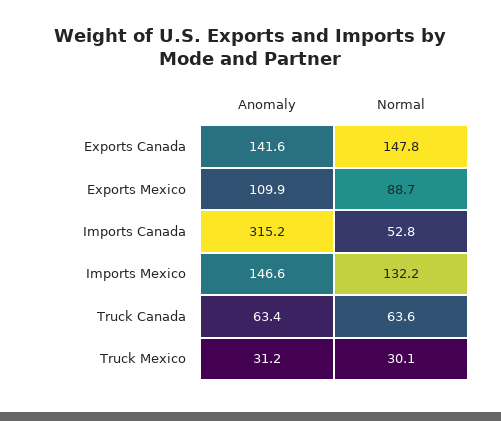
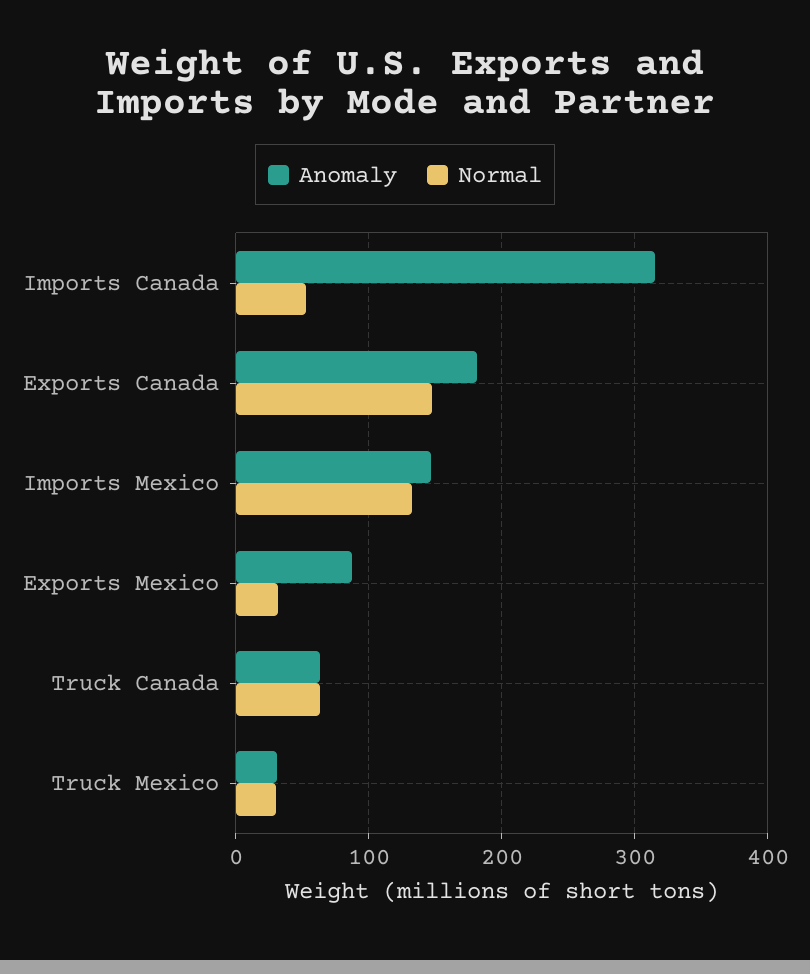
Anomaly, Exports Canada: 141.6 -> 180
Anomaly, Exports Mexico: 109.9 -> 90
Normal, Exports Mexico: 88.7 -> 30

